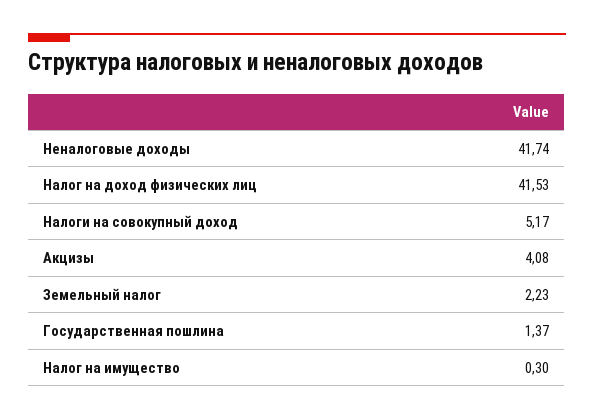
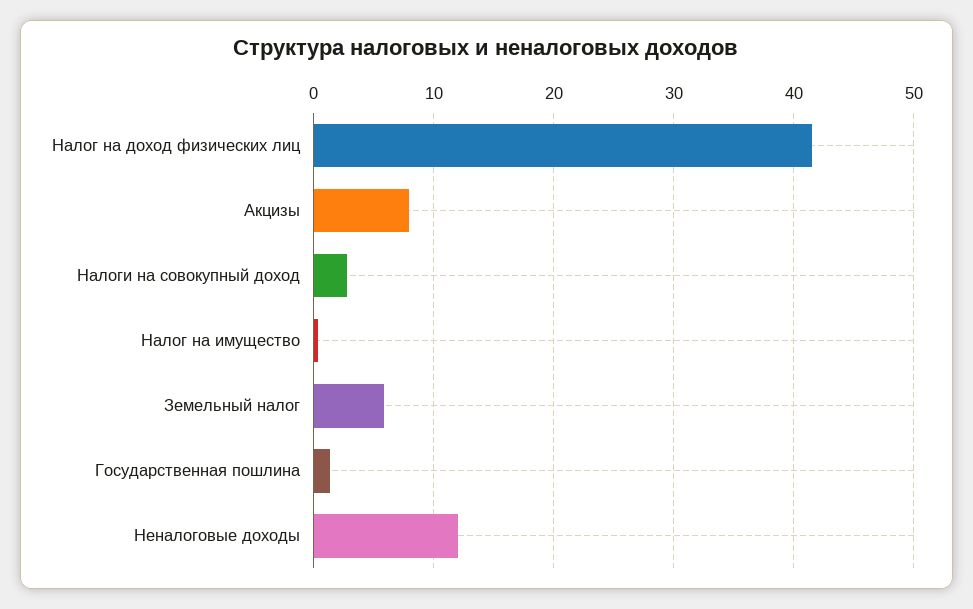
Неналоговые доходы: 41.74 -> 12
Налоги на совокупный доход: 5.17 -> 3
Акцизы: 4.08 -> 8
Земельный налог: 2.23 -> 6

